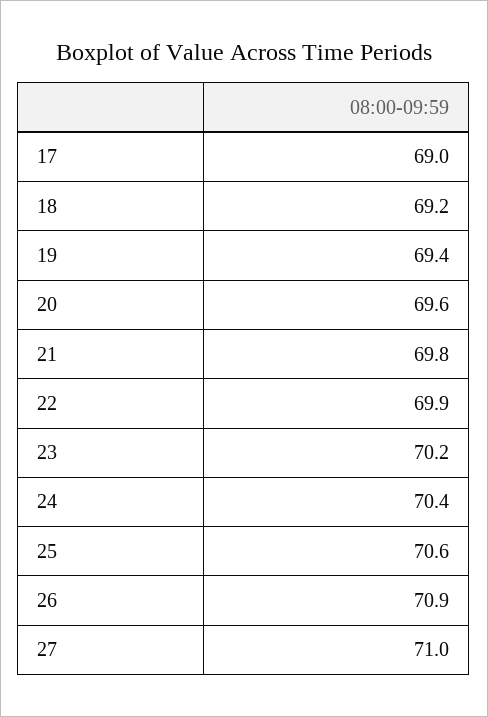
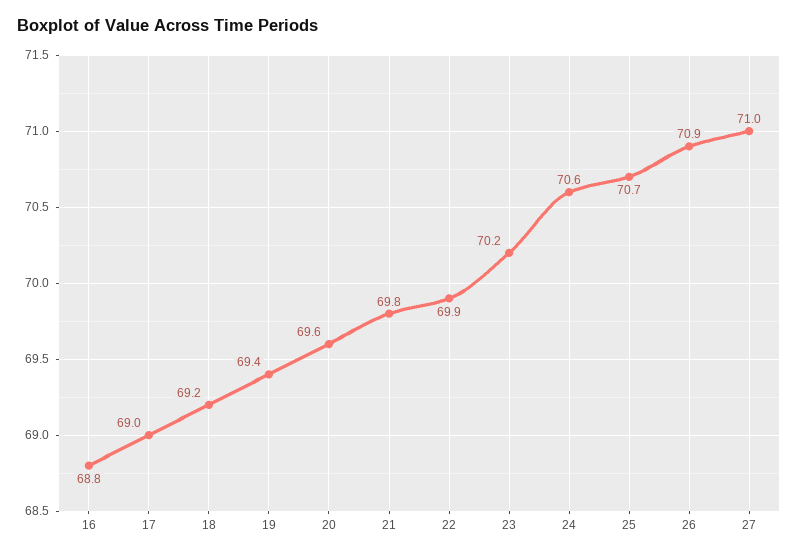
24: 70.4 -> 70.6
25: 70.6 -> 70.7
16: none -> 68.8

